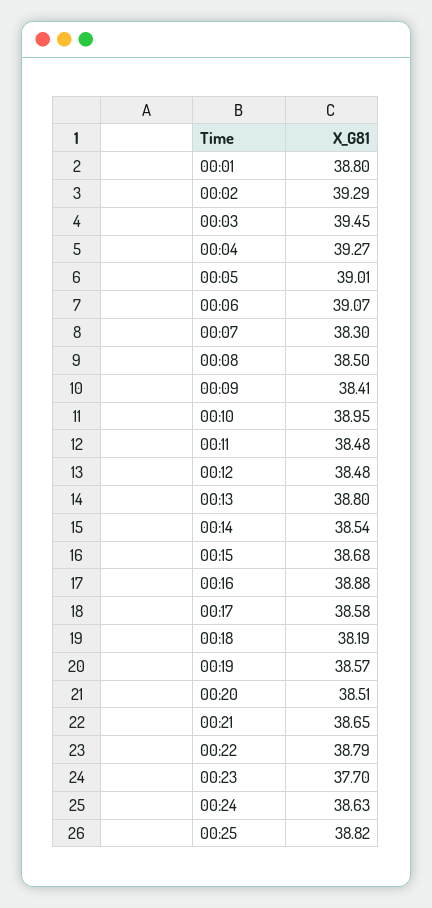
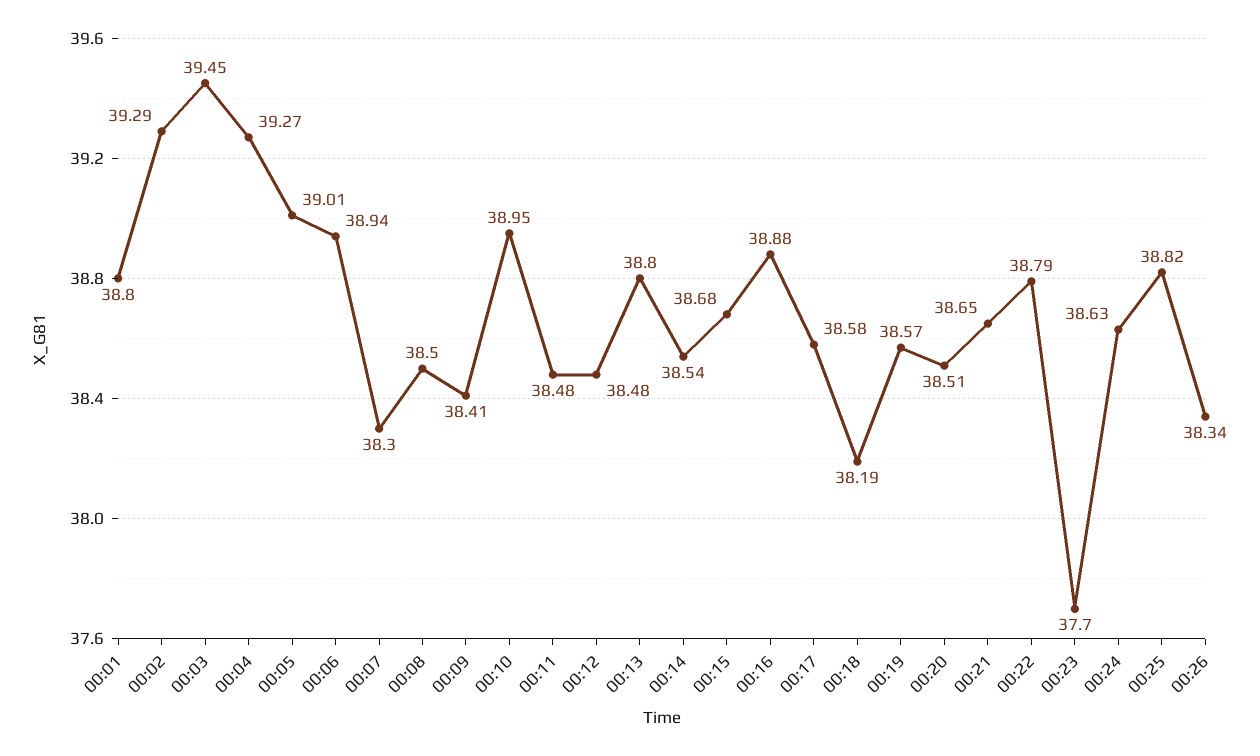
00:06: 39.07 -> 38.94
00:26: none -> 38.34

